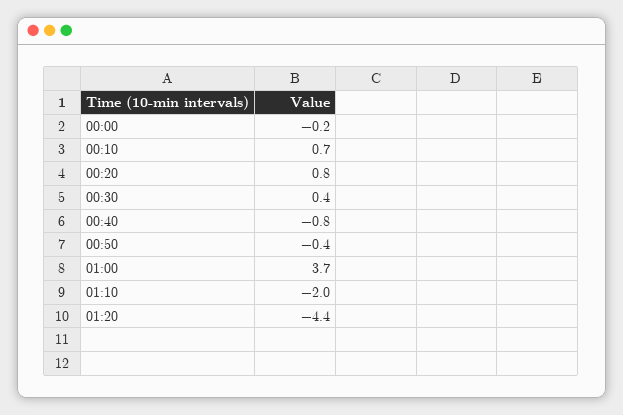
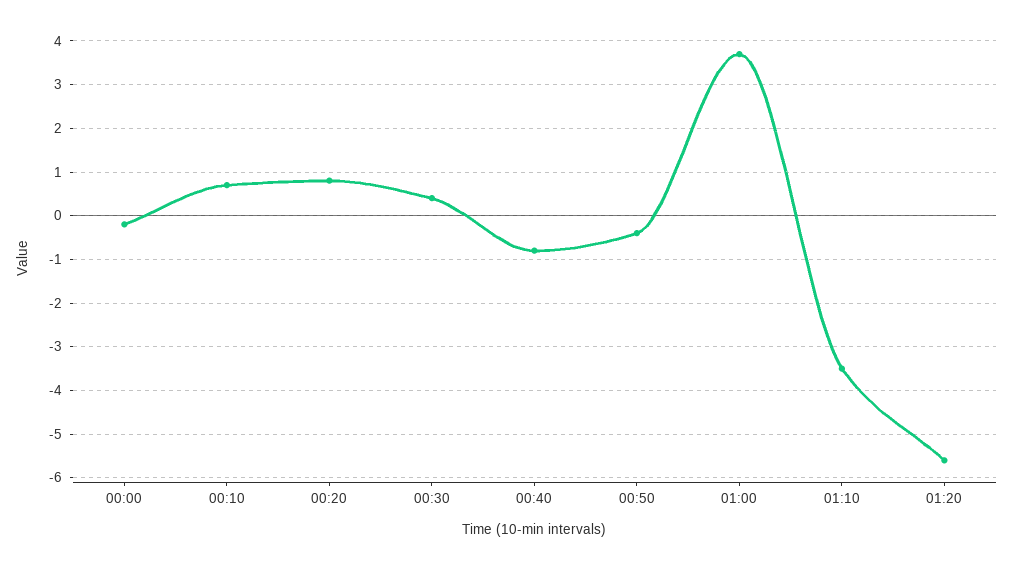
01:10: -2 -> -3.5
01:20: -4.4 -> -5.5

